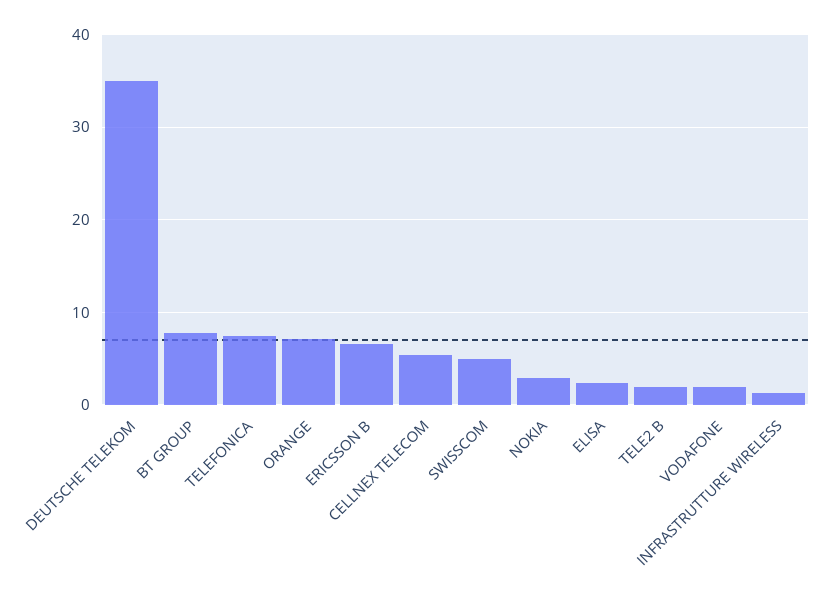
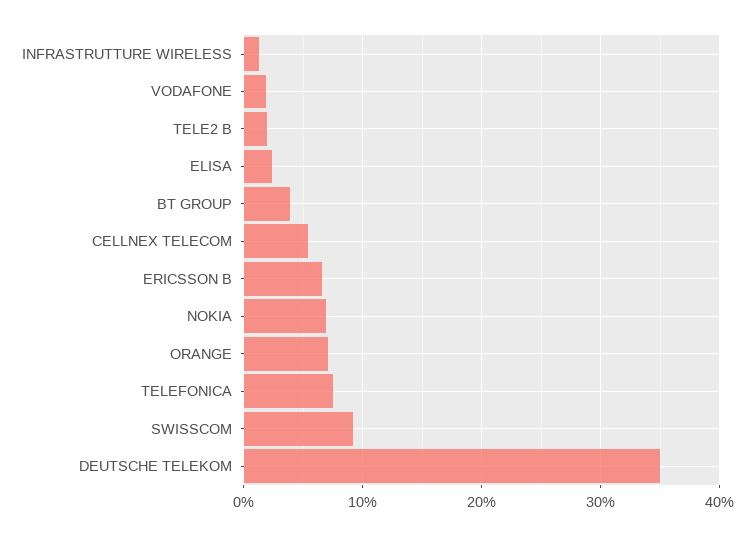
BT GROUP: 8 -> 4
SWISSCOM: 5 -> 9
NOKIA: 3 -> 7

